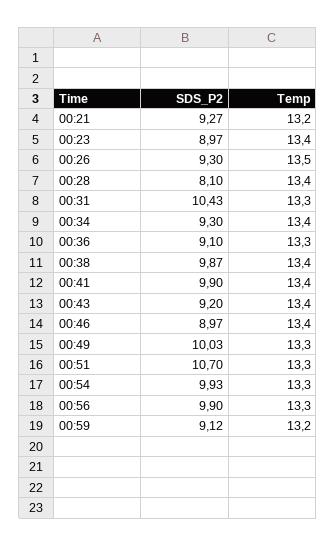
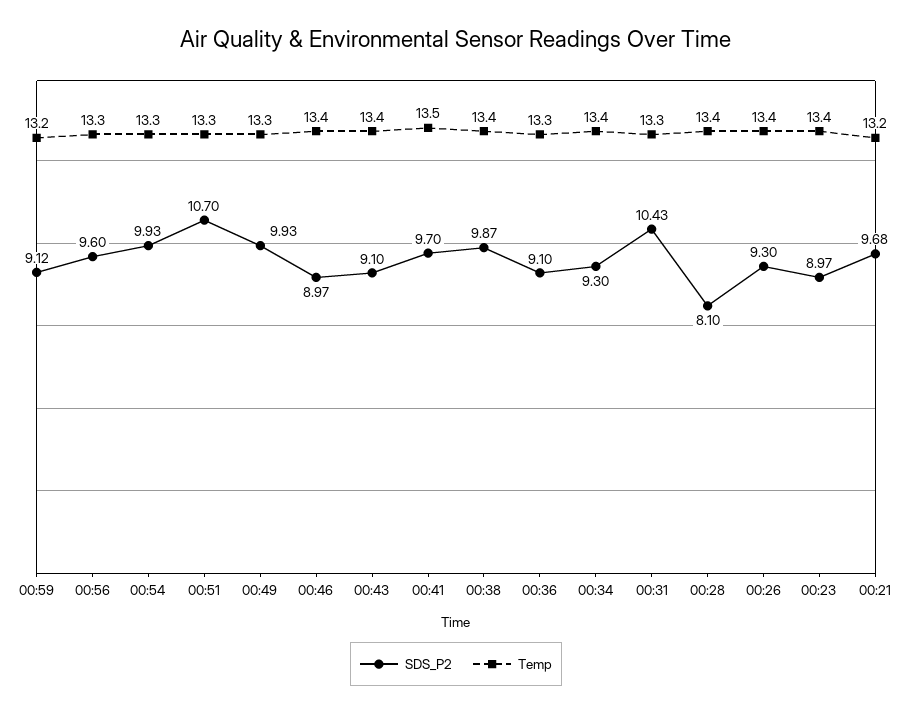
SDS_P2, 00:21: 9.27 -> 9.68
Temp, 00:26: 13.5 -> 13.4
SDS_P2, 00:41: 9.9 -> 9.7
Temp, 00:41: 13.4 -> 13.5
SDS_P2, 00:43: 9.2 -> 9.1
SDS_P2, 00:49: 10.03 -> 9.93
SDS_P2, 00:56: 9.9 -> 9.6

